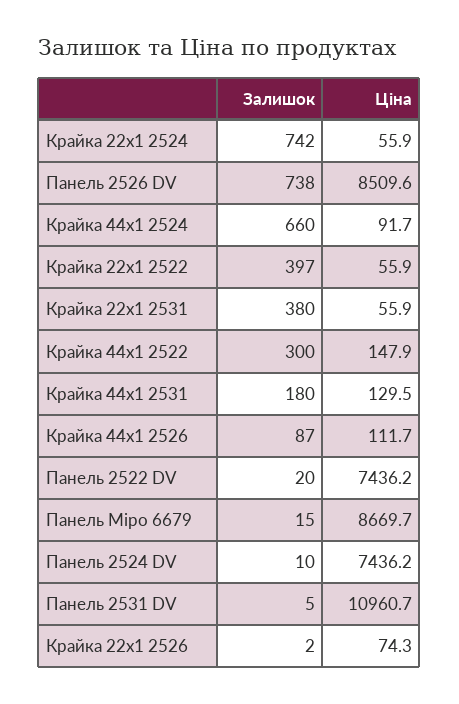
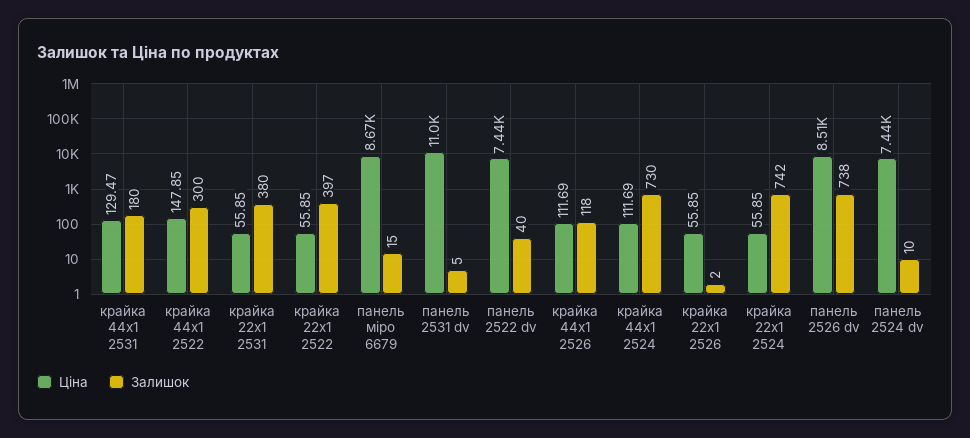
Залишок, Крайка 44x1 2524: 660 -> 730
Ціна, Крайка 44x1 2524: 91.7 -> 111.69
Залишок, Крайка 44x1 2526: 87 -> 118
Залишок, Панель 2522 DV: 20 -> 40
Ціна, Крайка 22x1 2526: 74.3 -> 55.85

